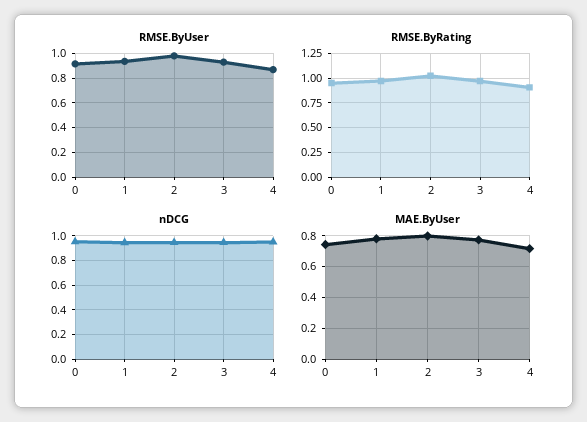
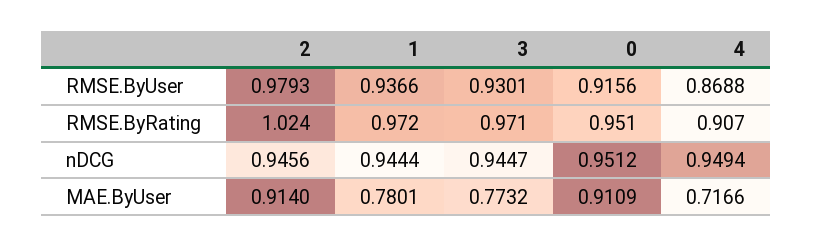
MAE.ByUser, 0: 0.75 -> 0.9109
MAE.ByUser, 2: 0.8 -> 0.914

